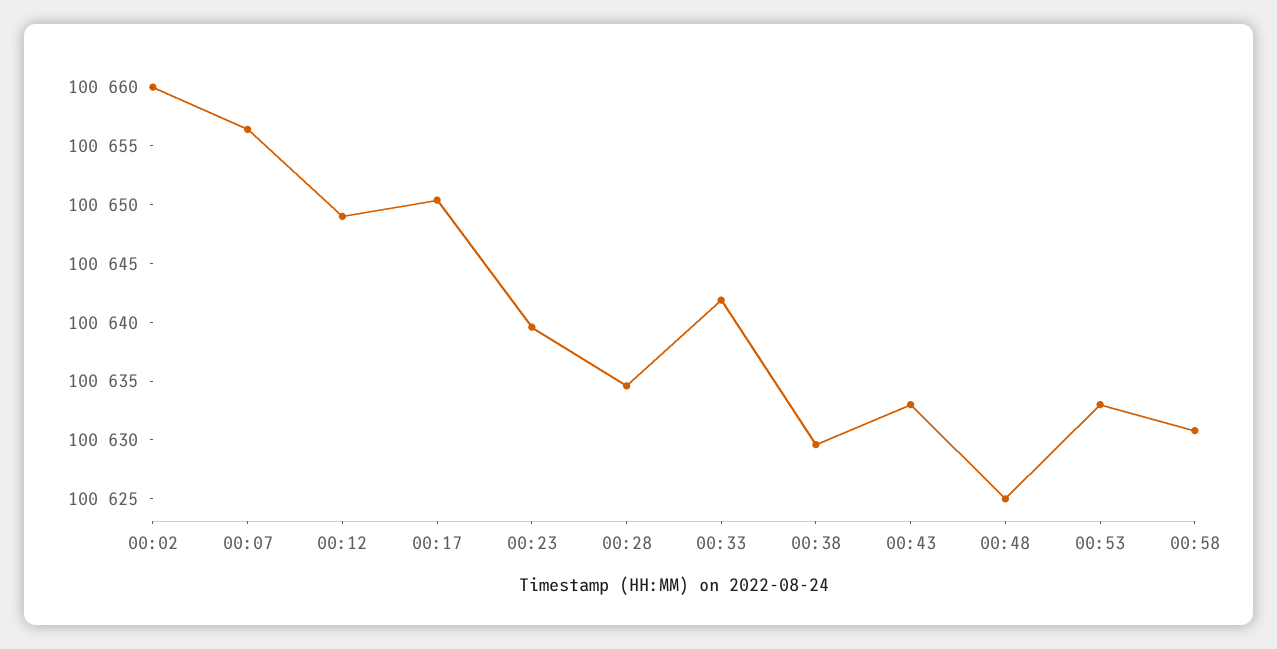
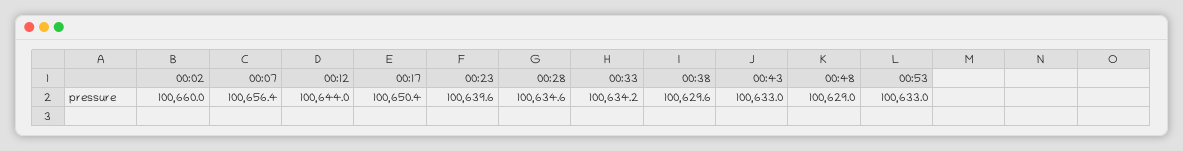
00:12: 100649 -> 100644
00:33: 100642 -> 100634.2
00:48: 100625 -> 100629
00:58: 100631 -> none

